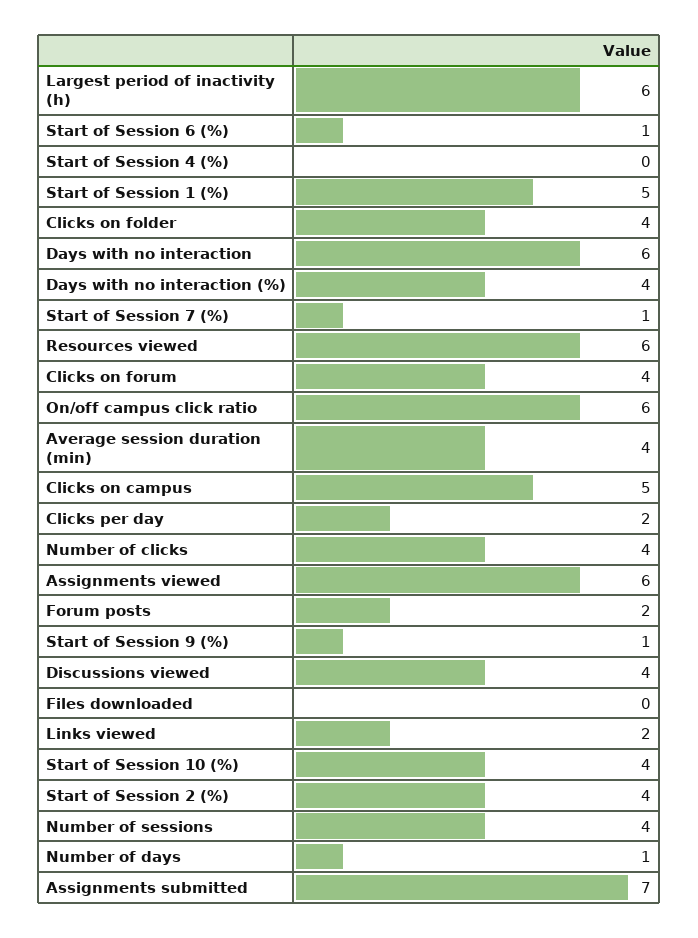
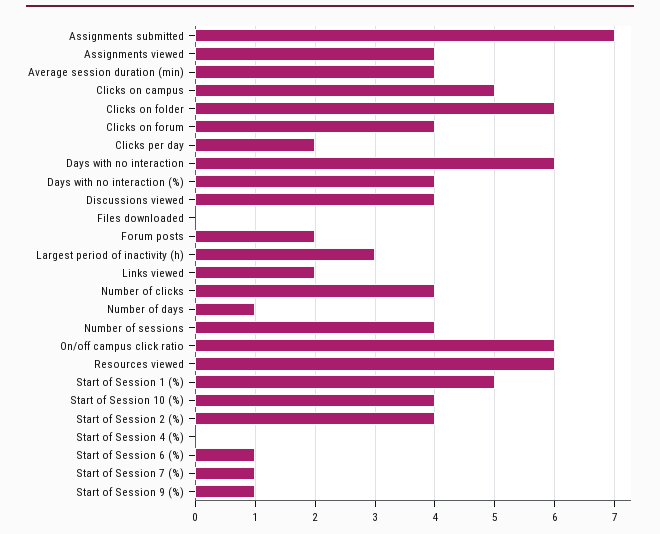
Largest period of inactivity (h): 6 -> 3
Clicks on folder: 4 -> 6
Assignments viewed: 6 -> 4

